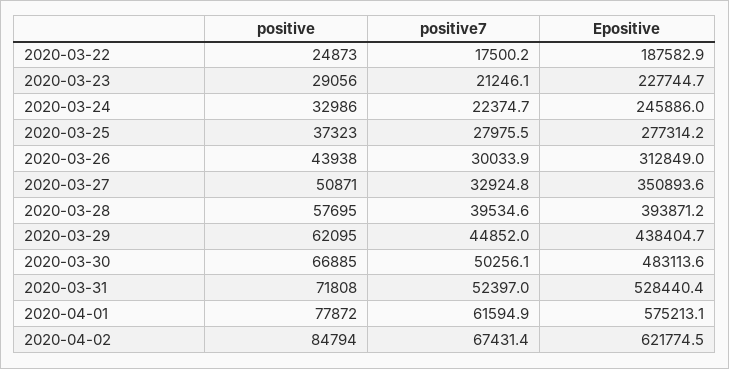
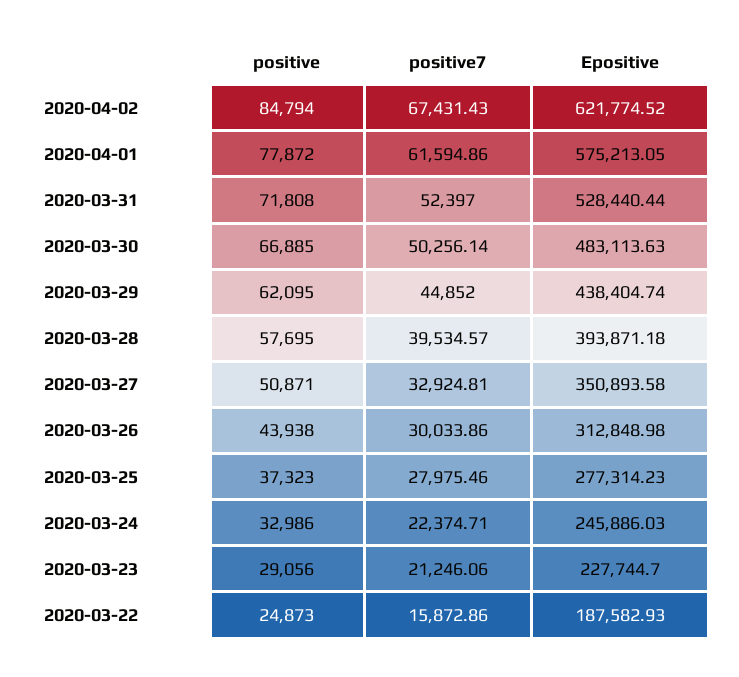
positive7, 2020-03-22: 17500.2 -> 15872.86

